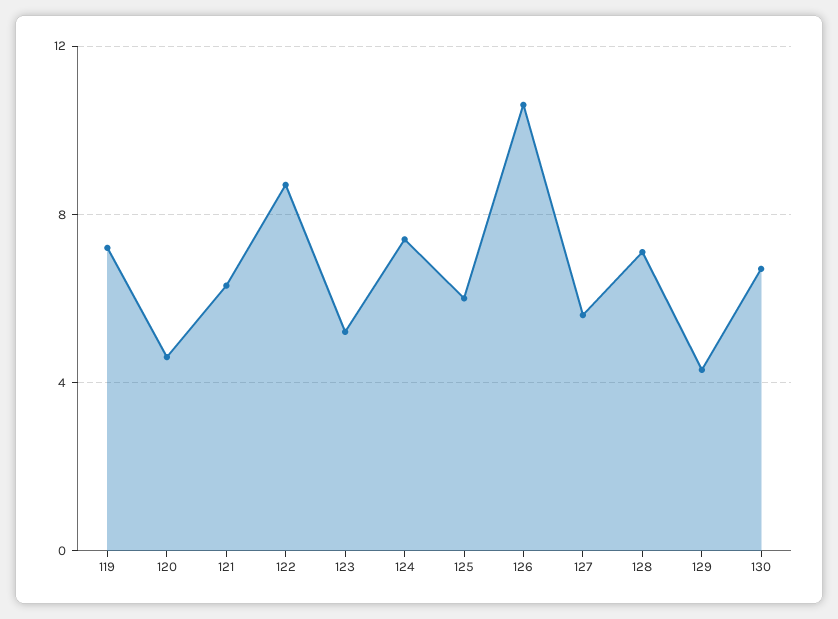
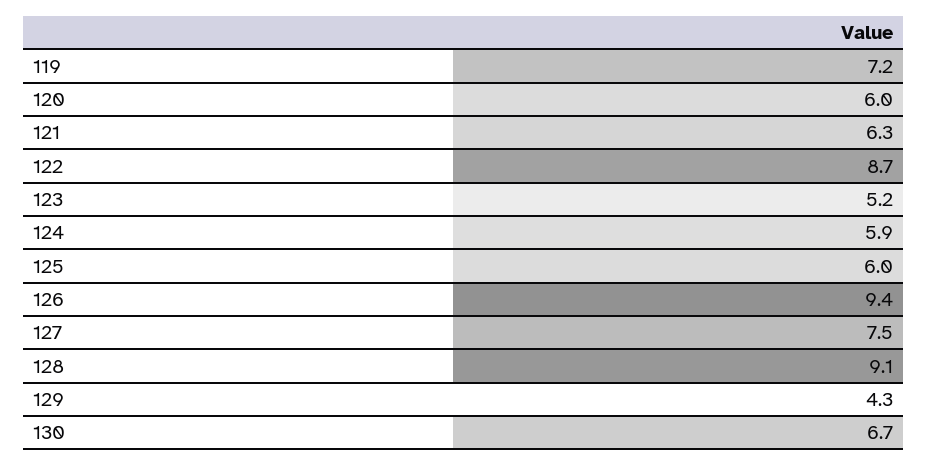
120: 4.5 -> 6
124: 7.5 -> 5.9
126: 10.5 -> 9.4
127: 5.5 -> 7.5
128: 7 -> 9.1

